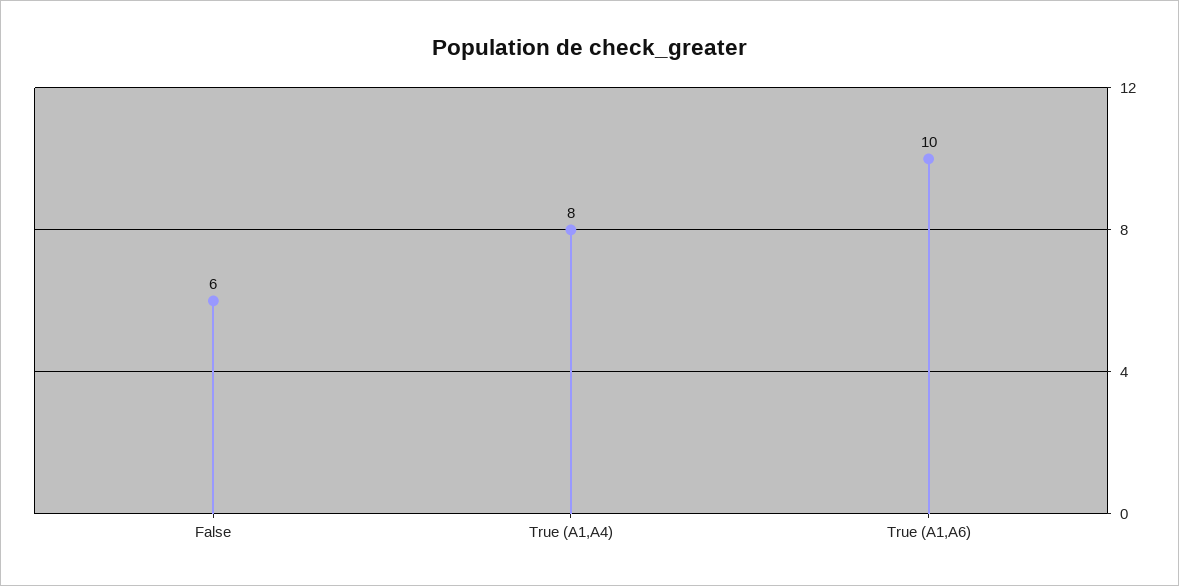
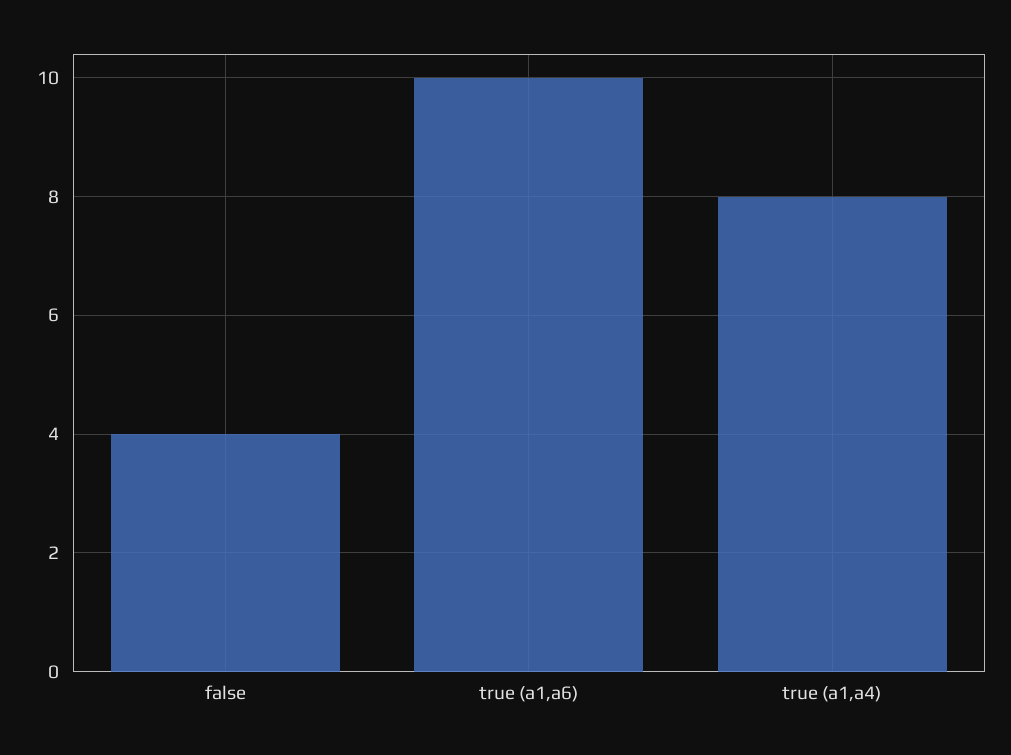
False: 6 -> 4

